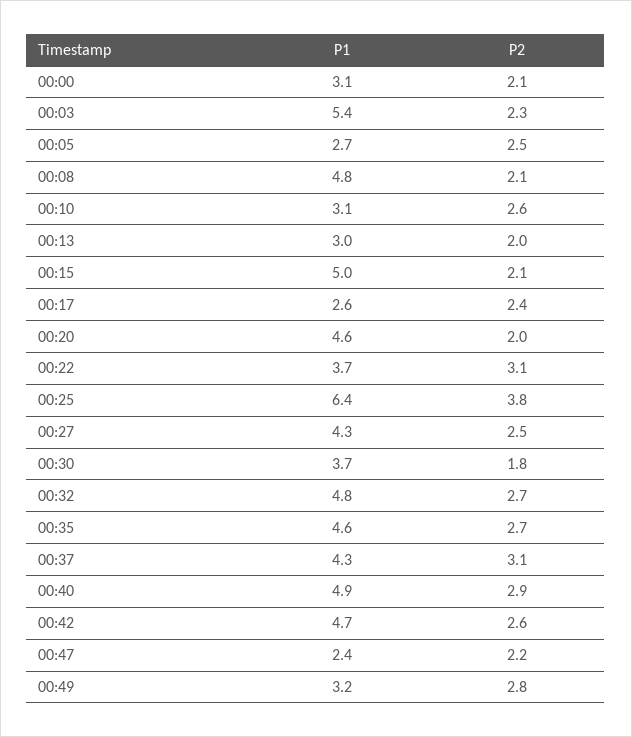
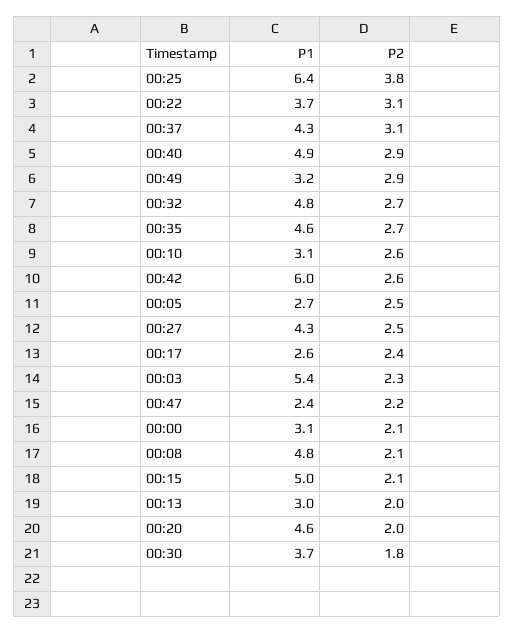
P1, 00:42: 4.7 -> 6
P2, 00:49: 2.8 -> 2.9

